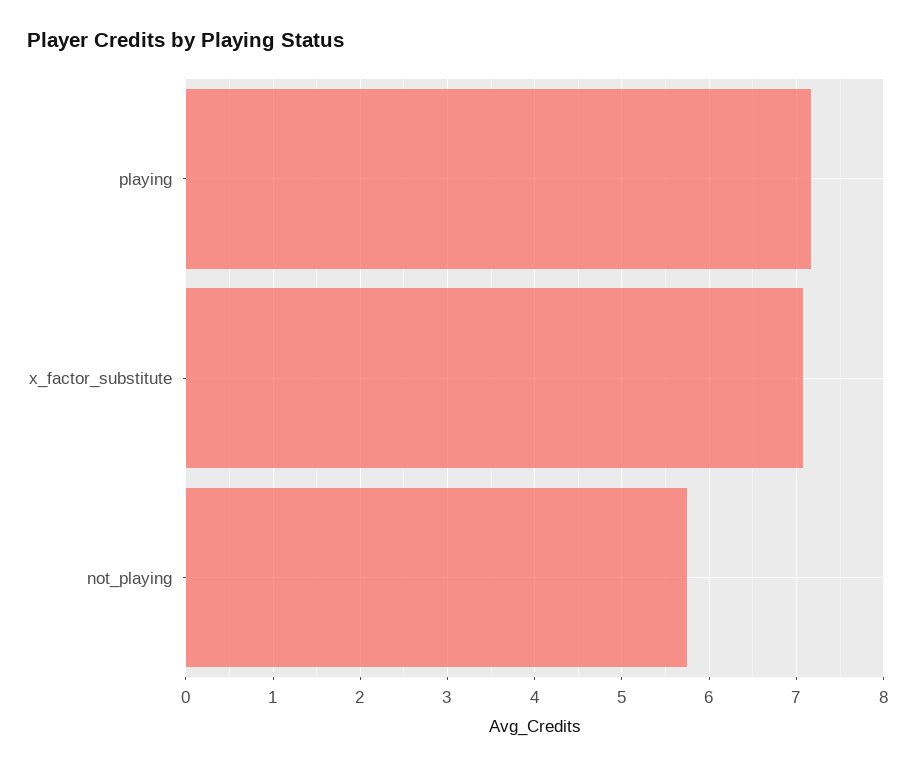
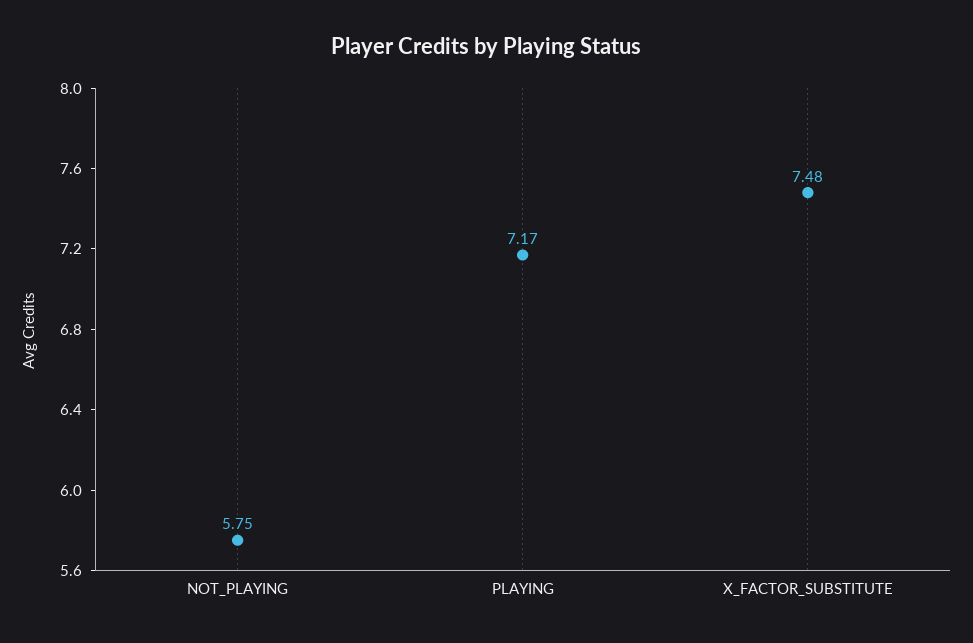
x_factor_substitute: 7.1 -> 7.48

